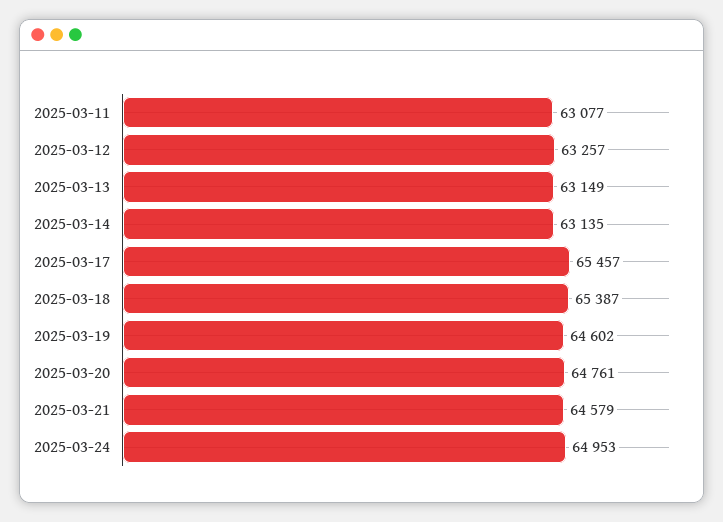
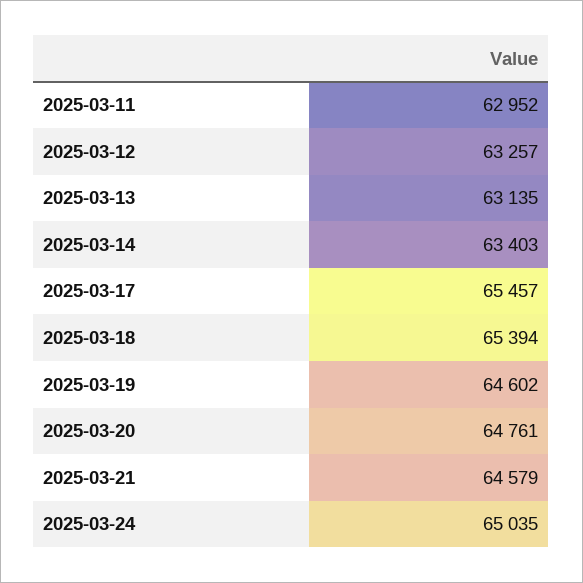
2025-03-11: 63077 -> 62952
2025-03-13: 63149 -> 63135
2025-03-14: 63135 -> 63403
2025-03-18: 65387 -> 65394
2025-03-24: 64953 -> 65035

